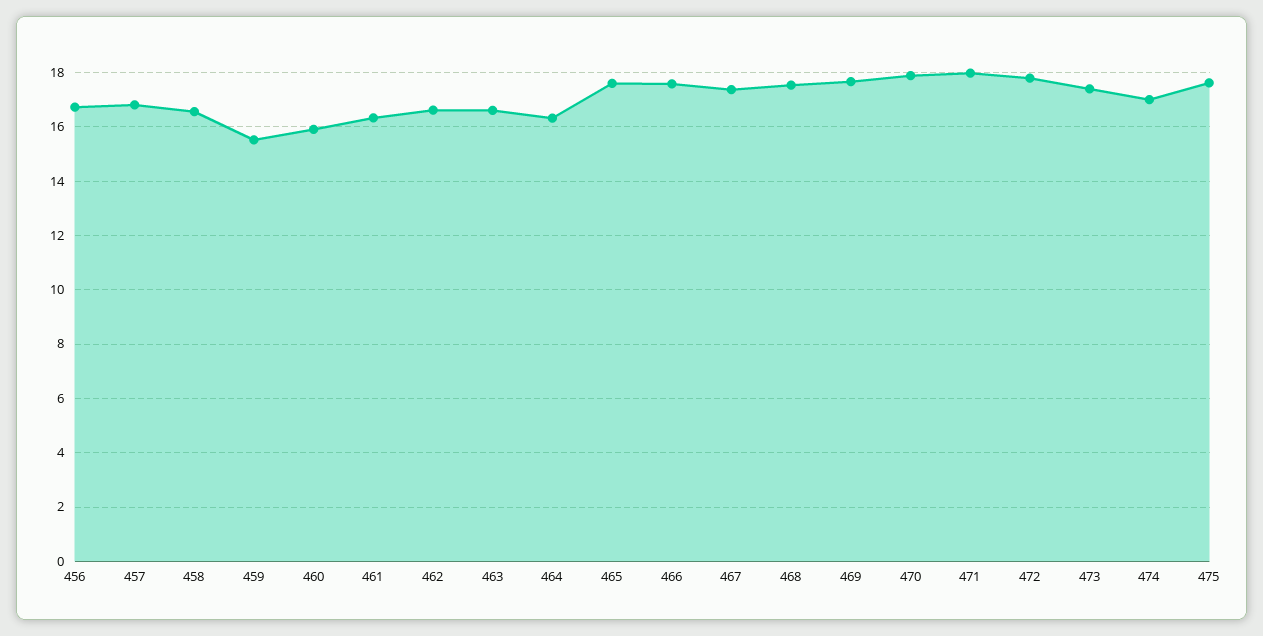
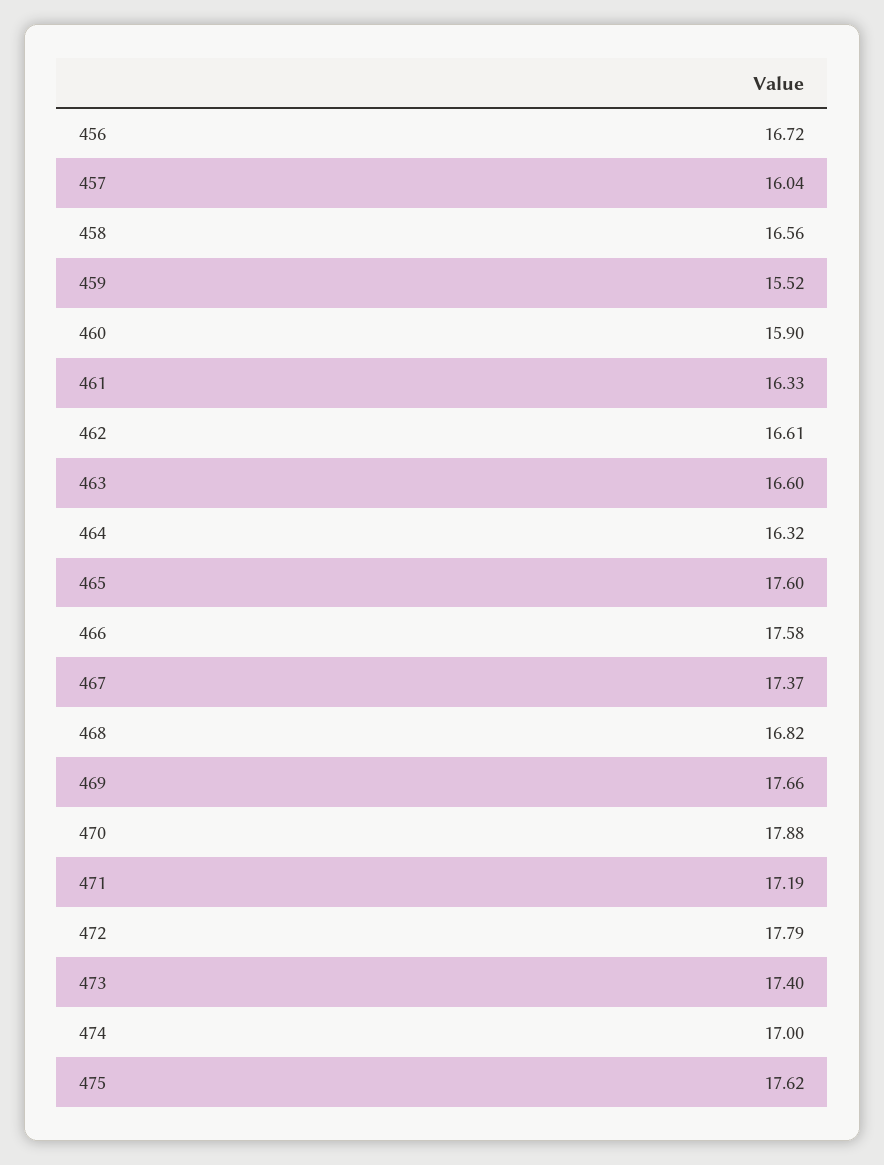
457: 16.75 -> 16.04
468: 17.5 -> 16.82
471: 18 -> 17.19

